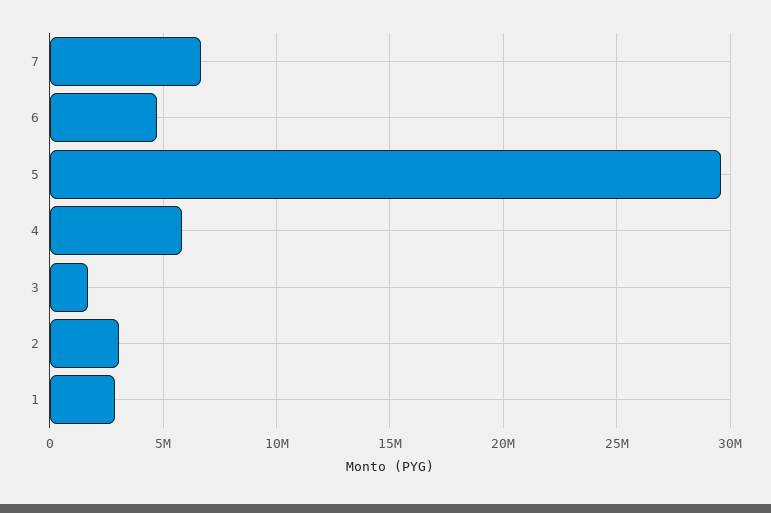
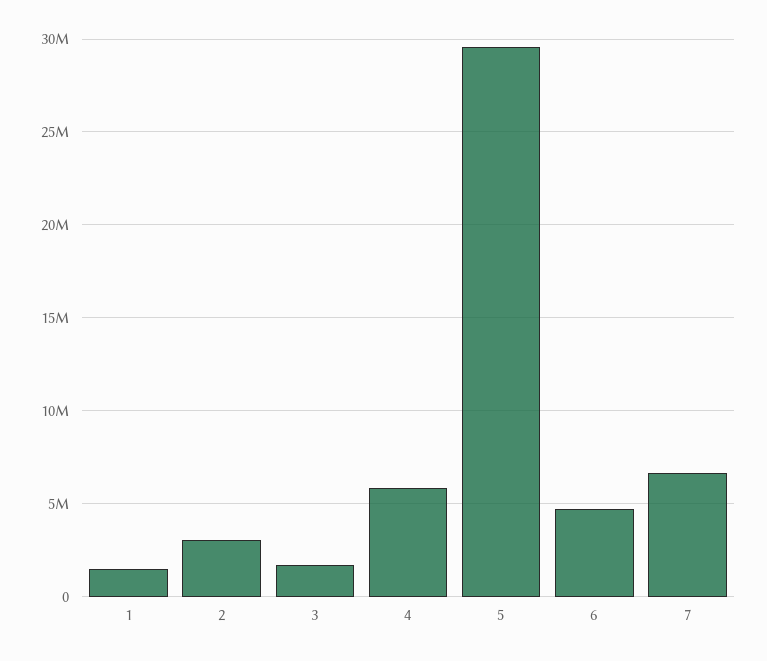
1: 3000000 -> 1500000

